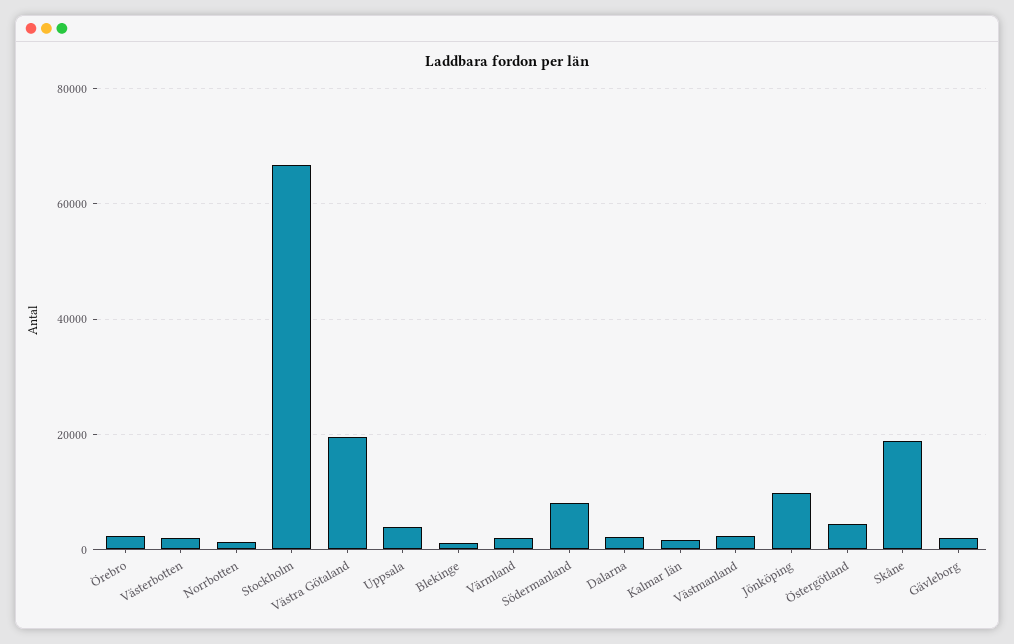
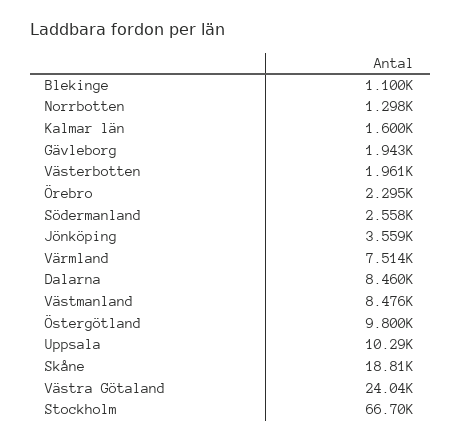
Västra Götaland: 20000 -> 24040
Uppsala: 4000 -> 10290
Värmland: 2000 -> 7514
Södermanland: 8000 -> 2558
Dalarna: 2000 -> 8460
Västmanland: 2000 -> 8476
Jönköping: 10000 -> 3559
Östergötland: 4000 -> 9800

